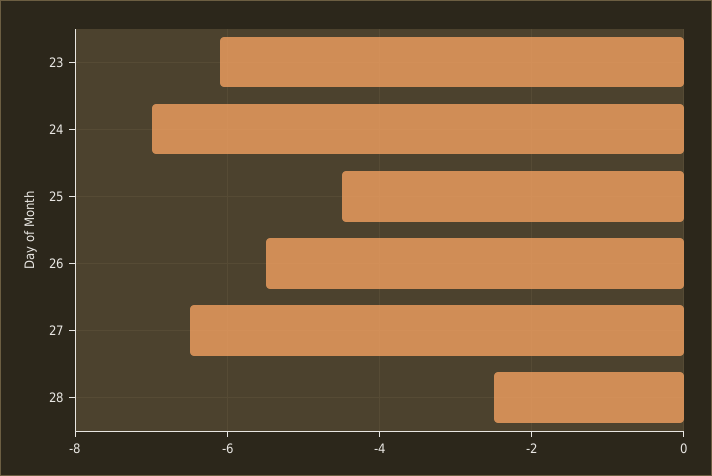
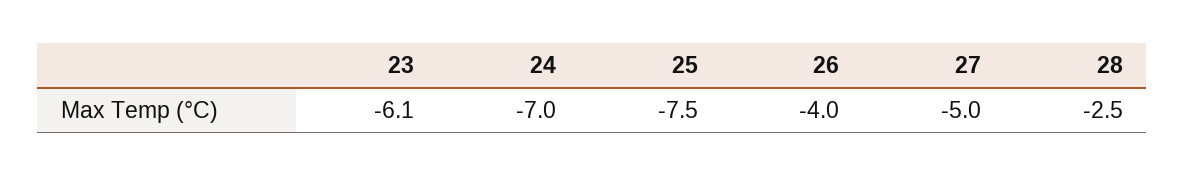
25: -4.5 -> -7.5
26: -5.5 -> -4
27: -6.5 -> -5

